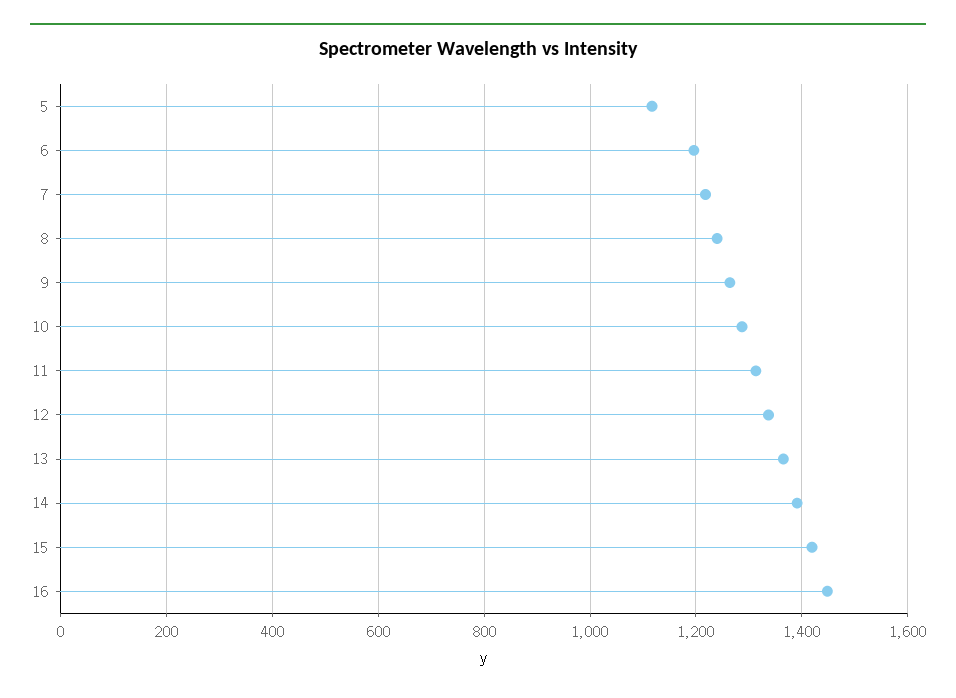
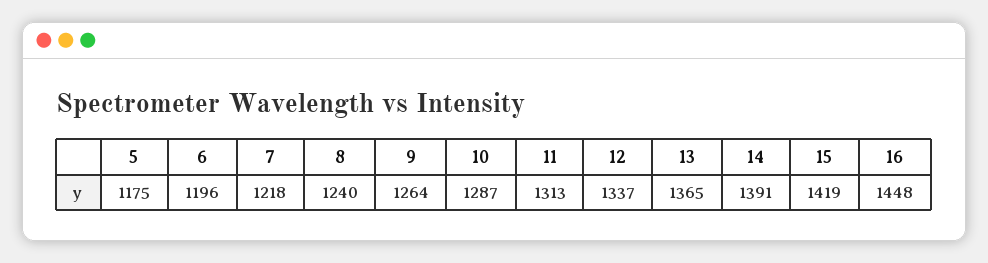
5: 1120 -> 1175

